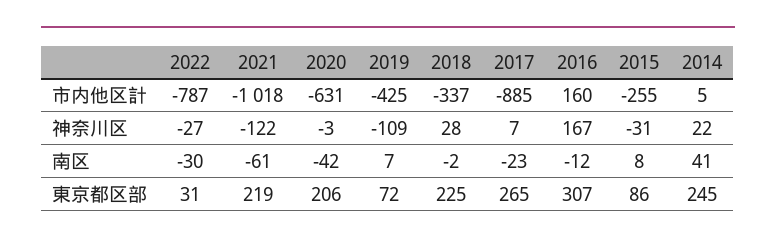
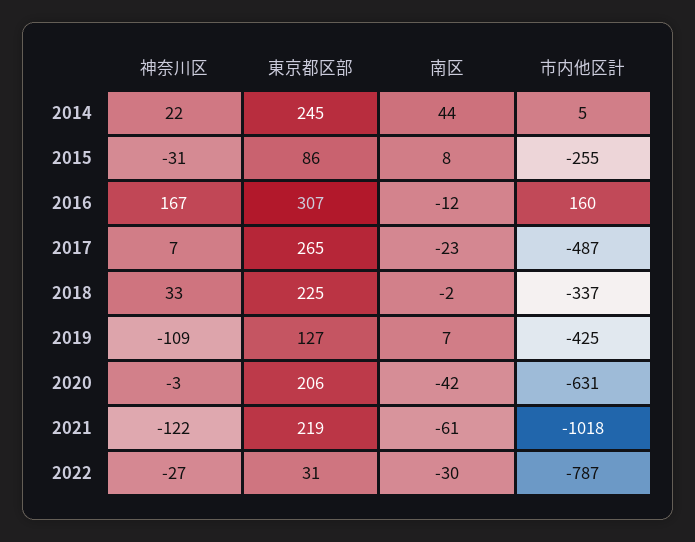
2017, 市内他区計: -885 -> -487
2018, 神奈川区: 28 -> 33
2014, 南区: 41 -> 44
2019, 東京都区部: 72 -> 127

